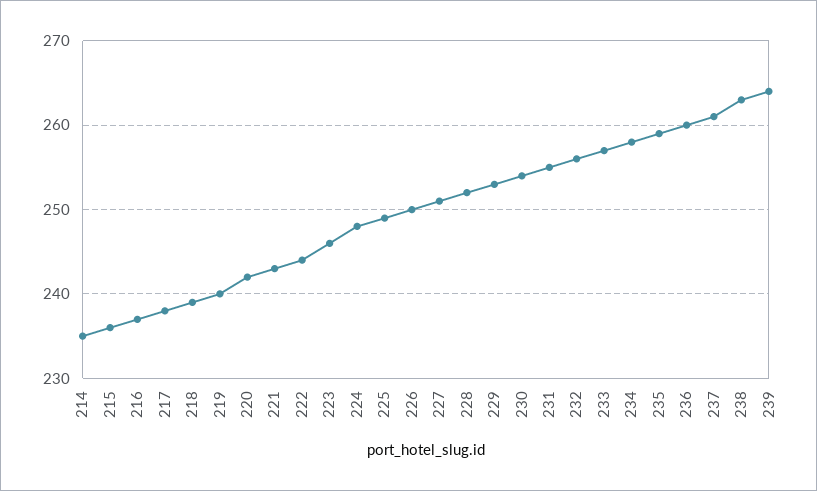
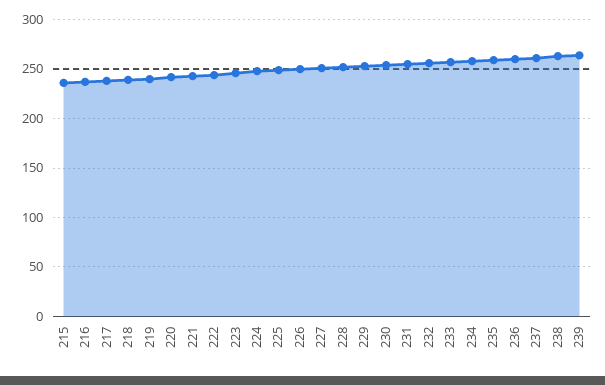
214: 235 -> none

